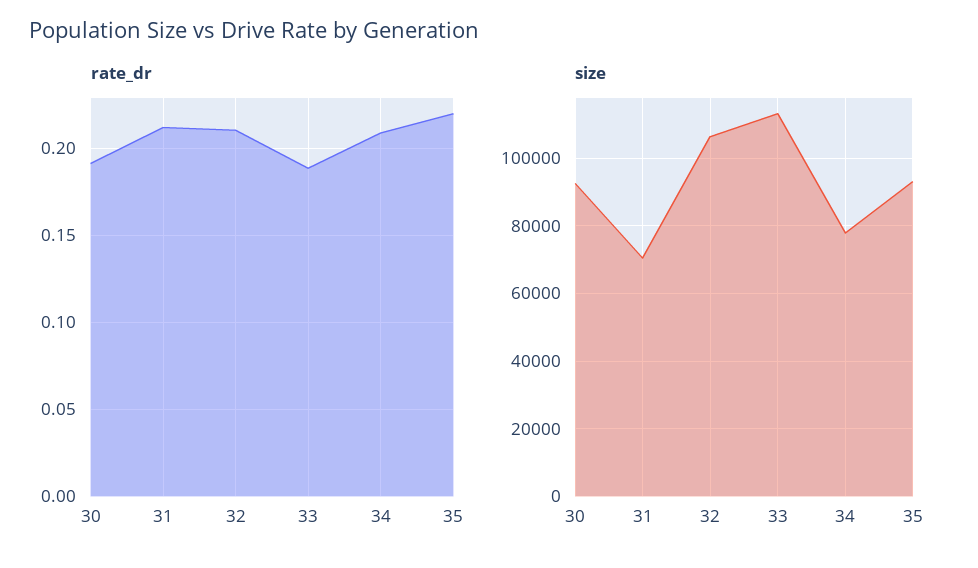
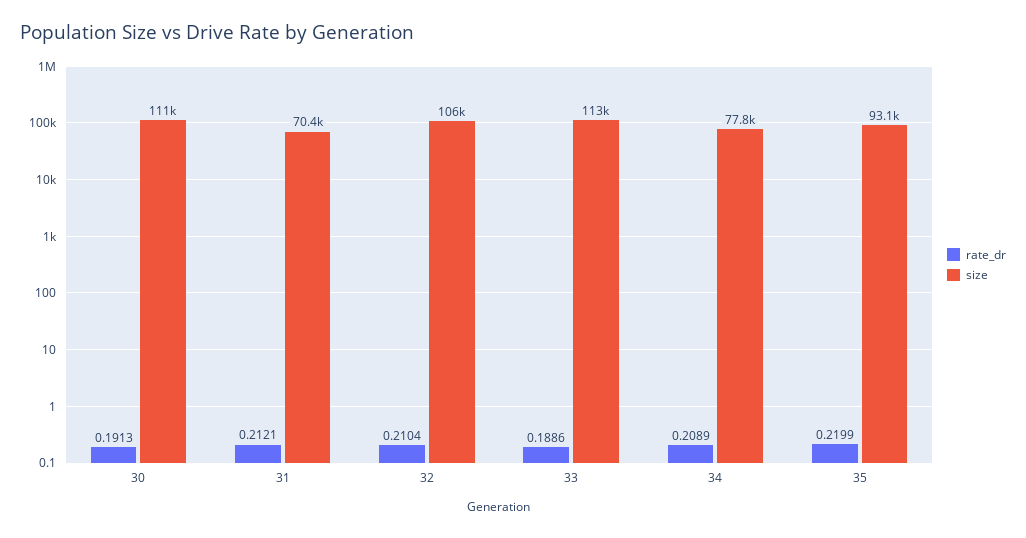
size, 30: 92000 -> 111000

